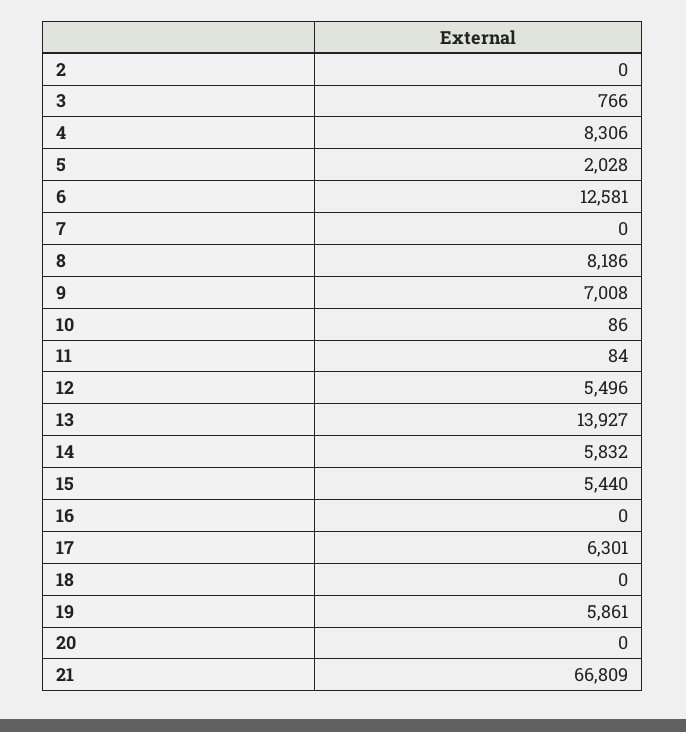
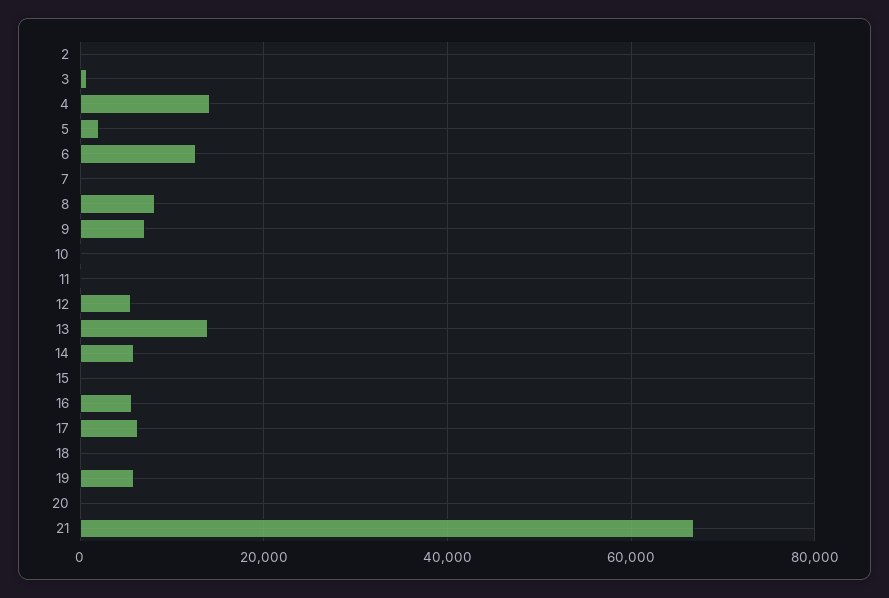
4: 8306 -> 14000
15: 5440 -> 0
16: 0 -> 6000

